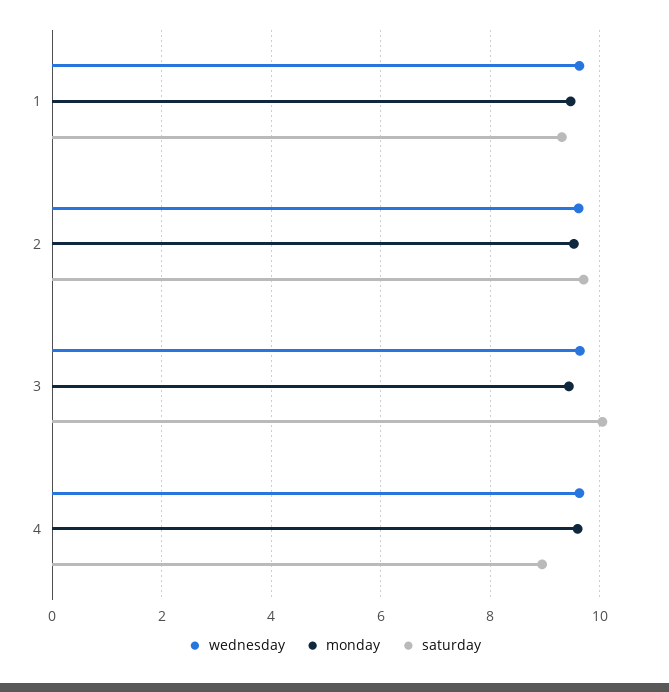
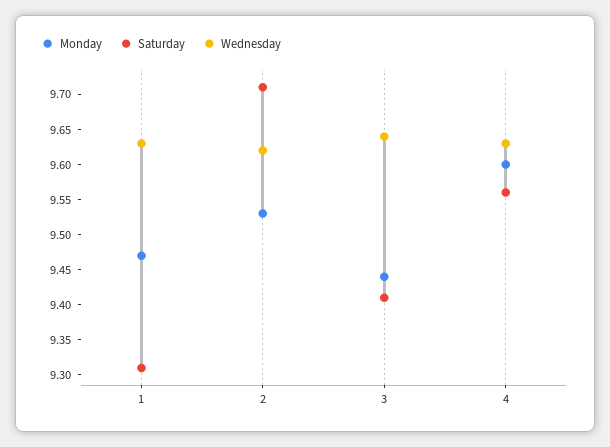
saturday, 3: 10 -> 9.4
saturday, 4: 9 -> 9.55

